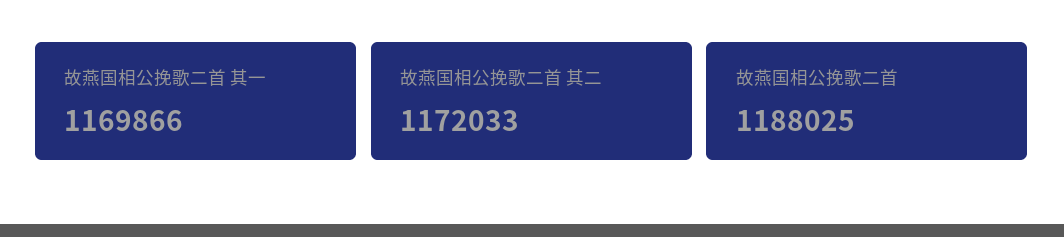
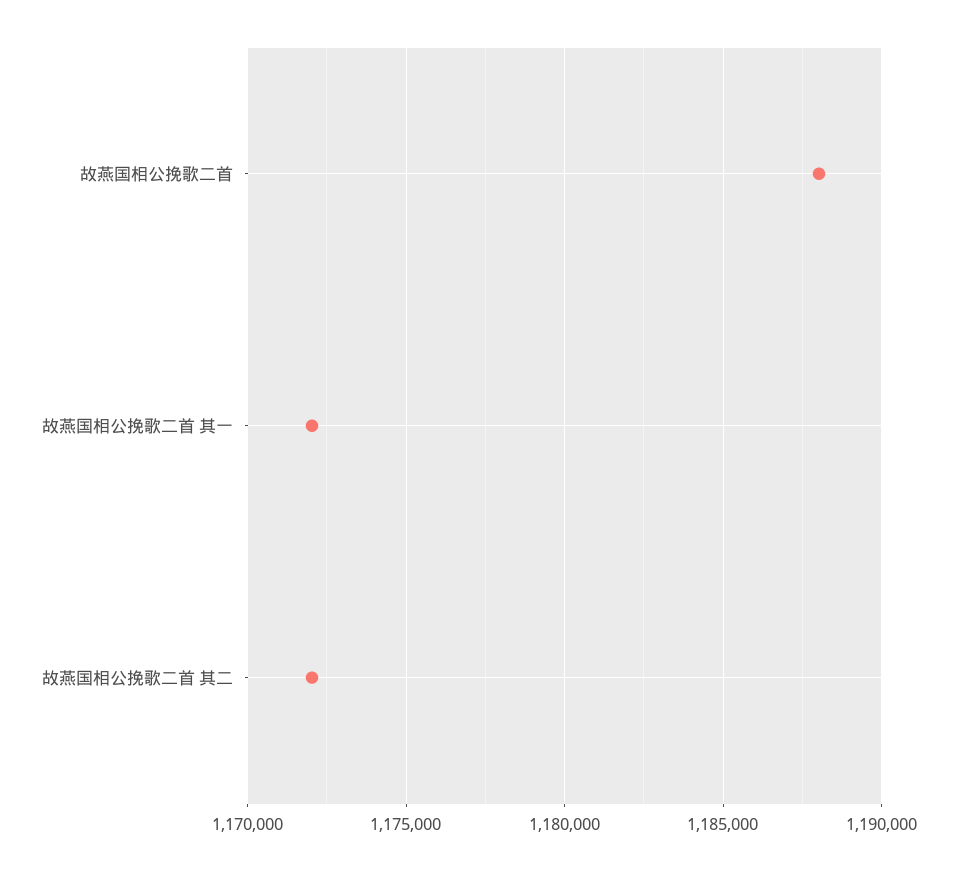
故燕国相公挽歌二首 其一: 1169866 -> 1172000

